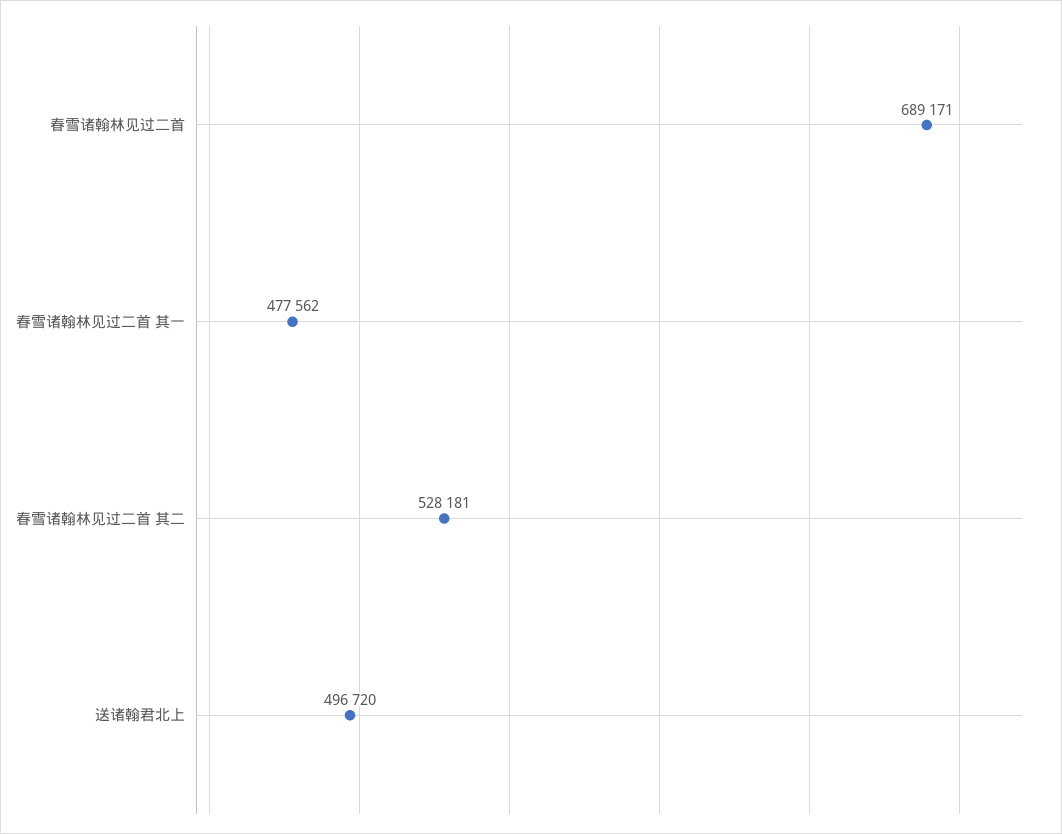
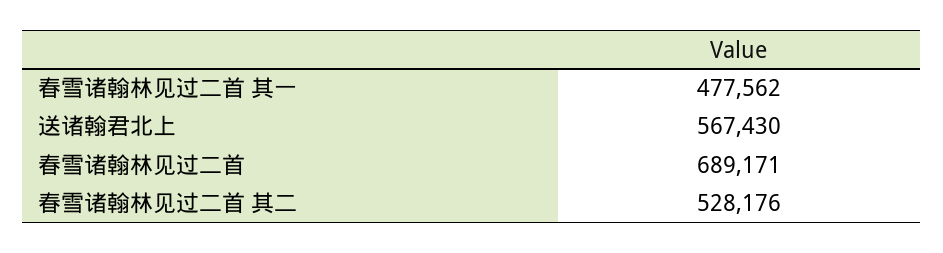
春雪诸翰林见过二首 其二: 528181 -> 528176
送诸翰君北上: 496720 -> 567430

